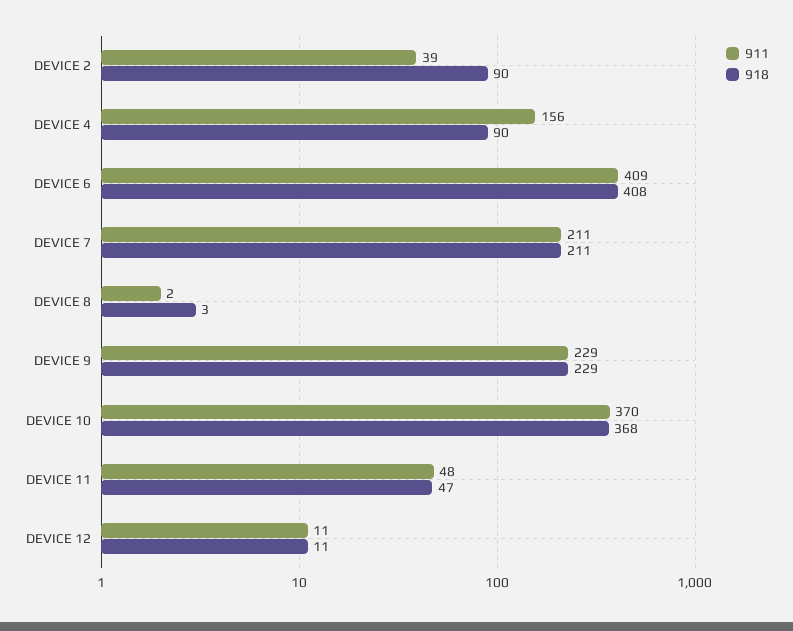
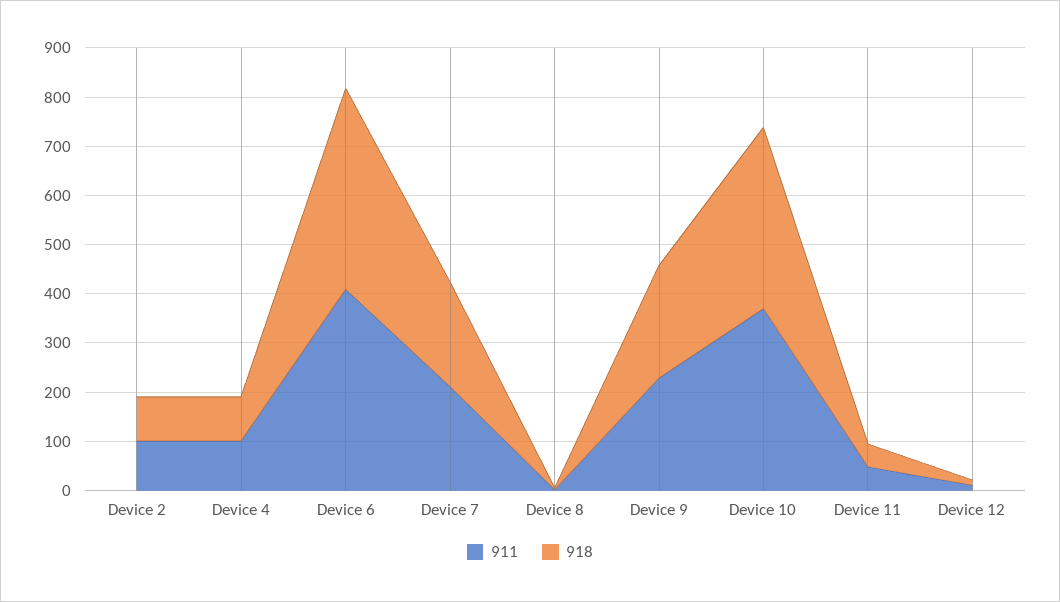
911, DEVICE 2: 39 -> 100
911, DEVICE 4: 156 -> 100

